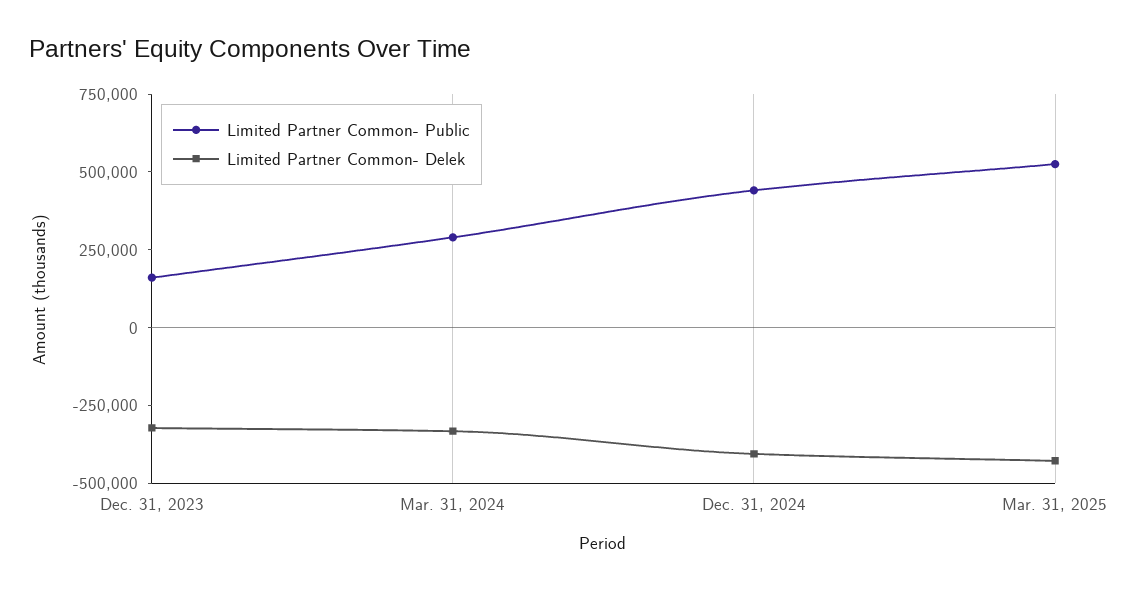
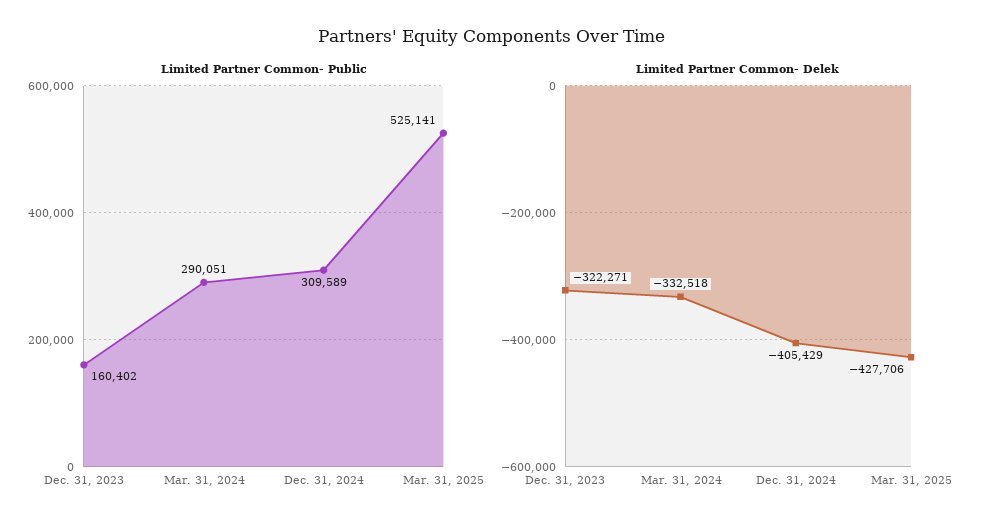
Limited Partner Common- Public, Dec. 31, 2024: 450000 -> 309589

